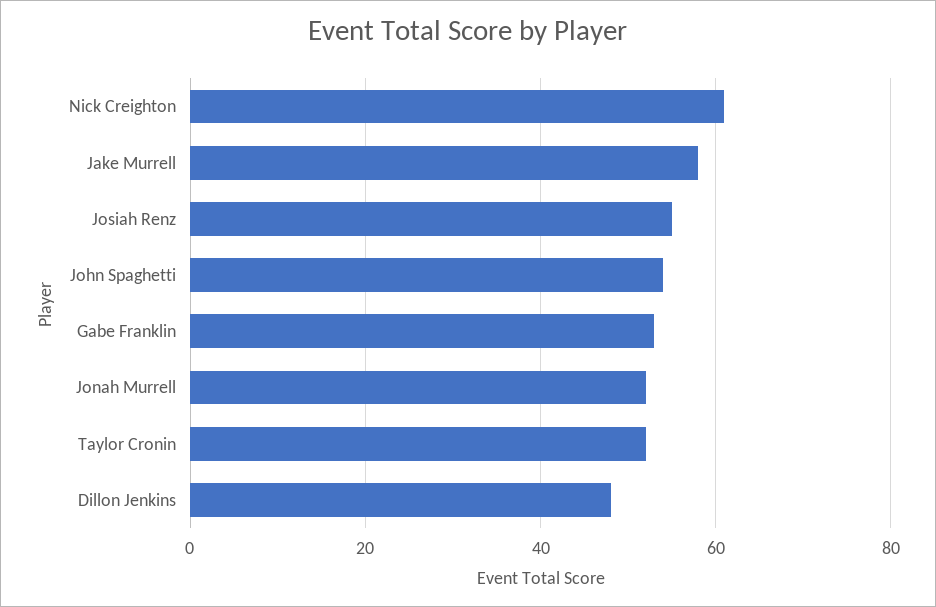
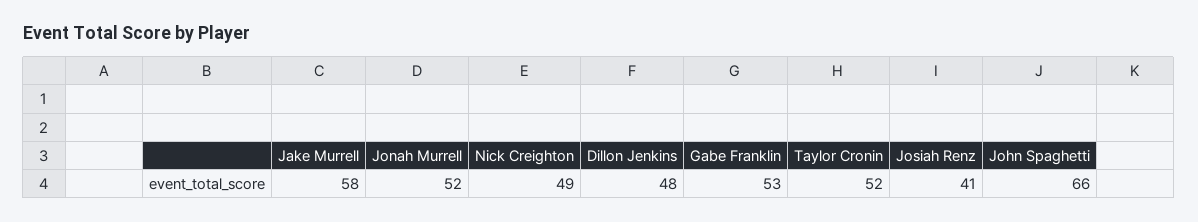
Nick Creighton: 60 -> 49
Josiah Renz: 55 -> 41
John Spaghetti: 55 -> 66

